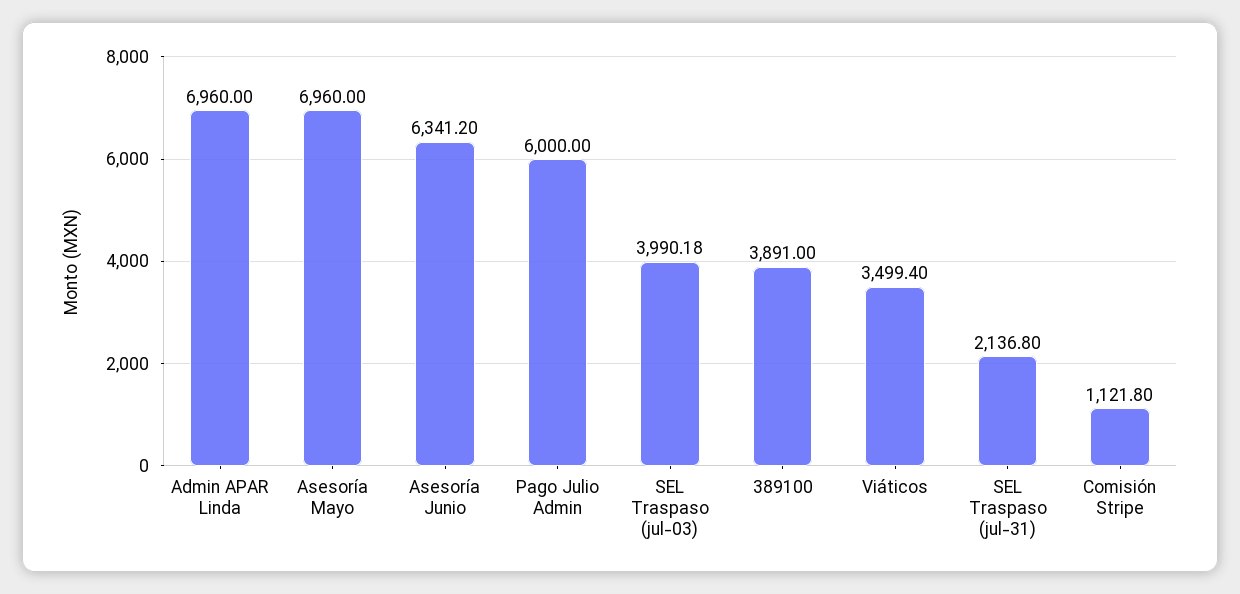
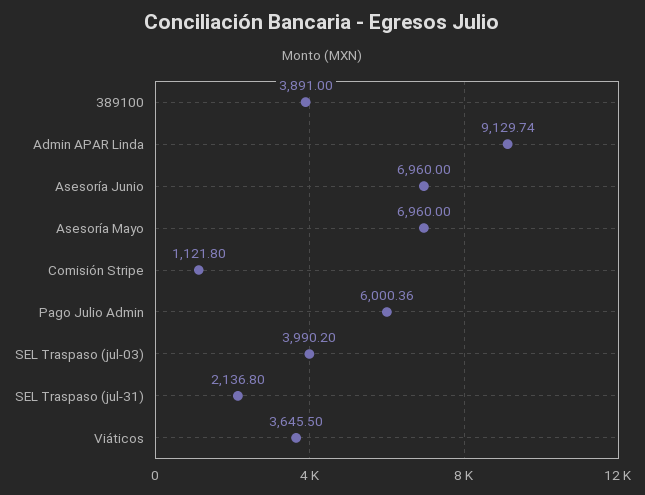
Admin APAR Linda: 6960 -> 9129.74
Asesoría Junio: 6341.2 -> 6960
Pago Julio Admin: 6000 -> 6000.36
SEL Traspaso (jul-03): 3990.18 -> 3990.2
Viáticos: 3499.4 -> 3645.5

